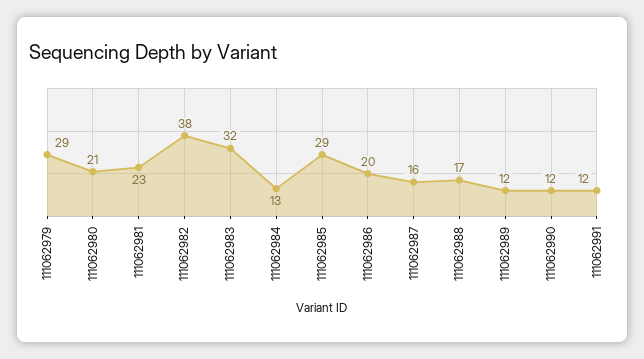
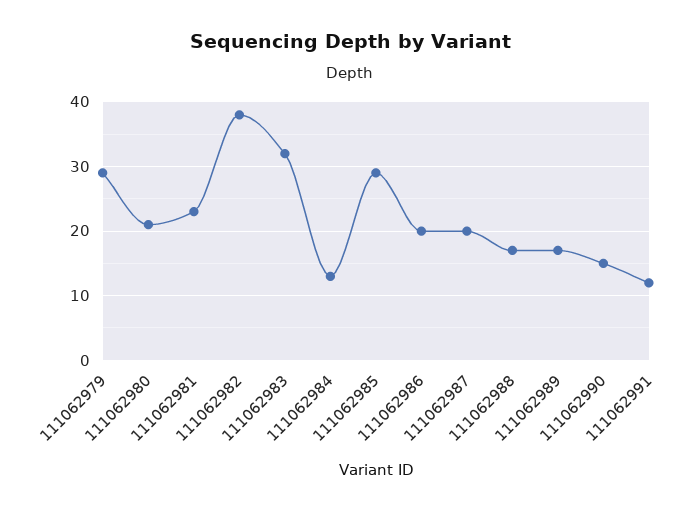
111062987: 16 -> 20
111062989: 12 -> 17
111062990: 12 -> 15

